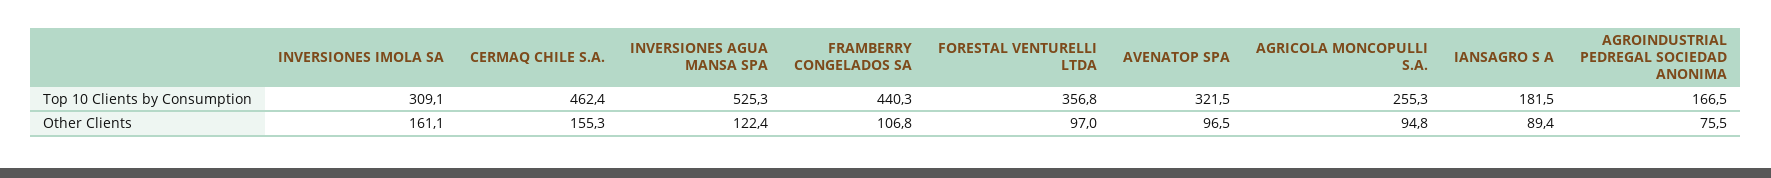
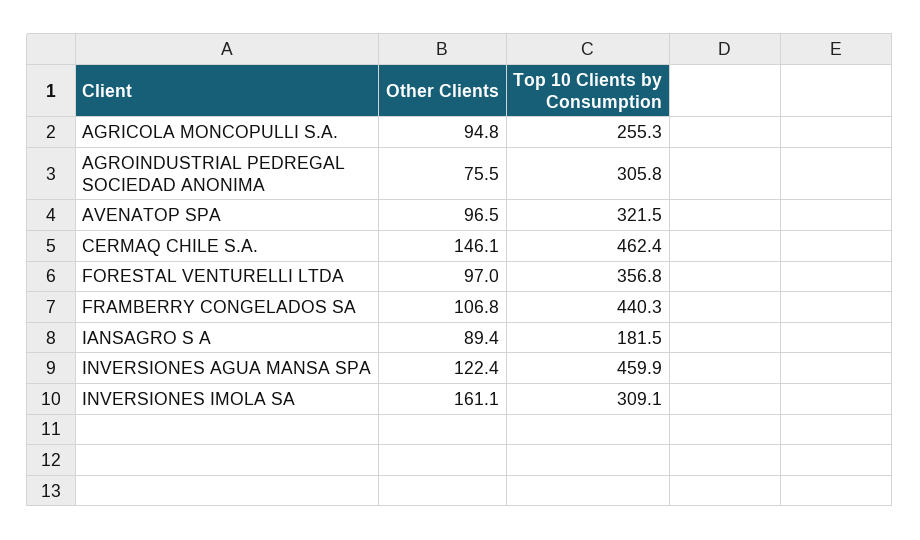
INVERSIONES AGUA MANSA SPA, Top 10 Clients by Consumption: 525.3 -> 459.9
AGROINDUSTRIAL PEDREGAL SOCIEDAD ANONIMA, Top 10 Clients by Consumption: 166.5 -> 305.8
CERMAQ CHILE S.A., Other Clients: 155.3 -> 146.1

